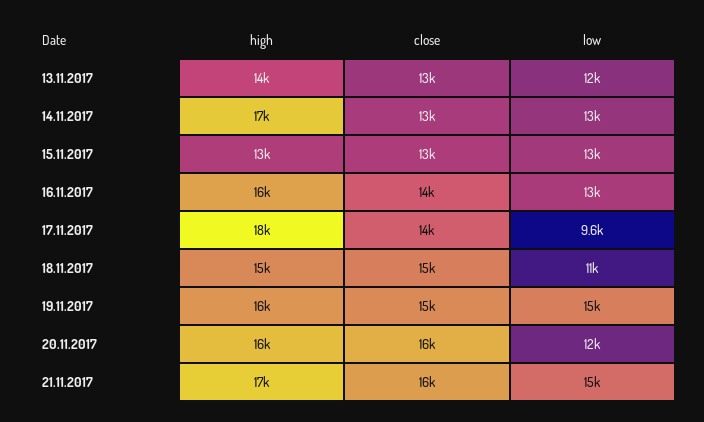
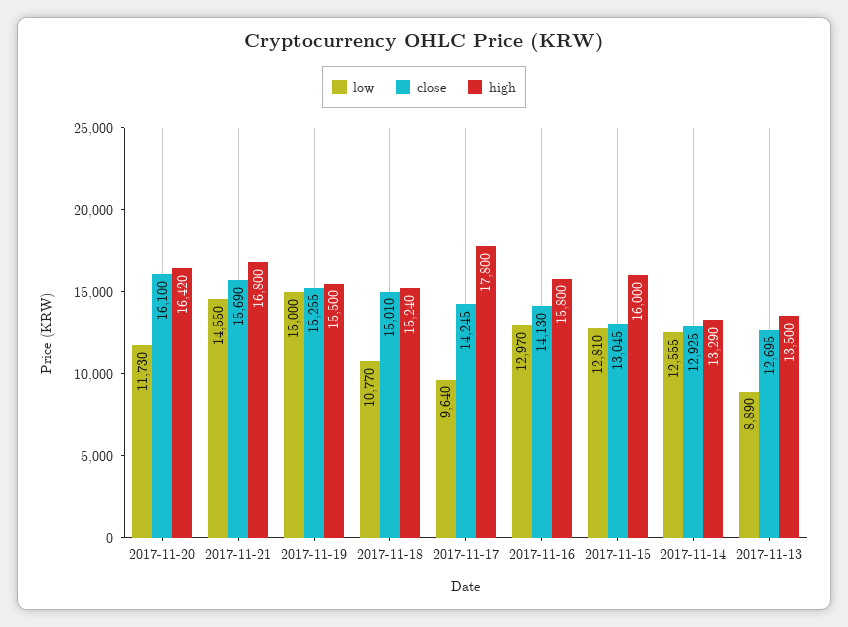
low, 13.11.2017: 12000 -> 8890
high, 14.11.2017: 17000 -> 13290
high, 15.11.2017: 13000 -> 16000

